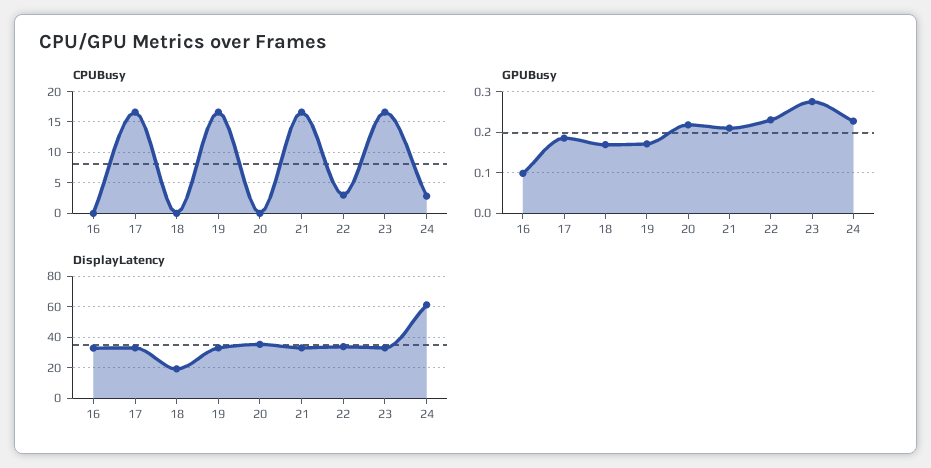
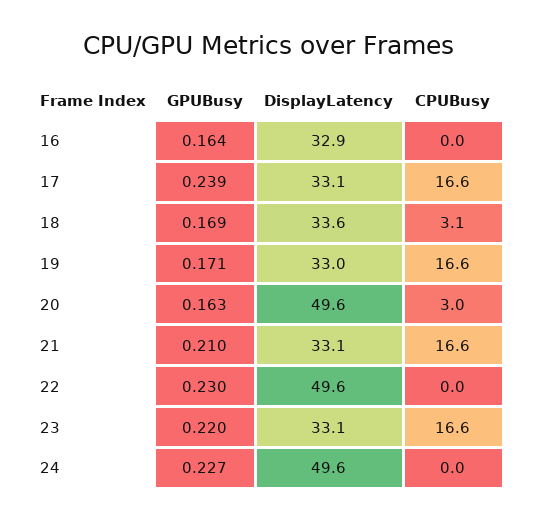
CPUBusy, 18: 0 -> 3.1
CPUBusy, 20: 0 -> 3
CPUBusy, 22: 3 -> 0
CPUBusy, 24: 3 -> 0
GPUBusy, 16: 0.1 -> 0.164
GPUBusy, 17: 0.18 -> 0.239
GPUBusy, 20: 0.22 -> 0.163
GPUBusy, 23: 0.28 -> 0.22
DisplayLatency, 18: 20 -> 33.6
DisplayLatency, 20: 35 -> 49.6
DisplayLatency, 22: 35 -> 49.6
DisplayLatency, 24: 60 -> 49.6

